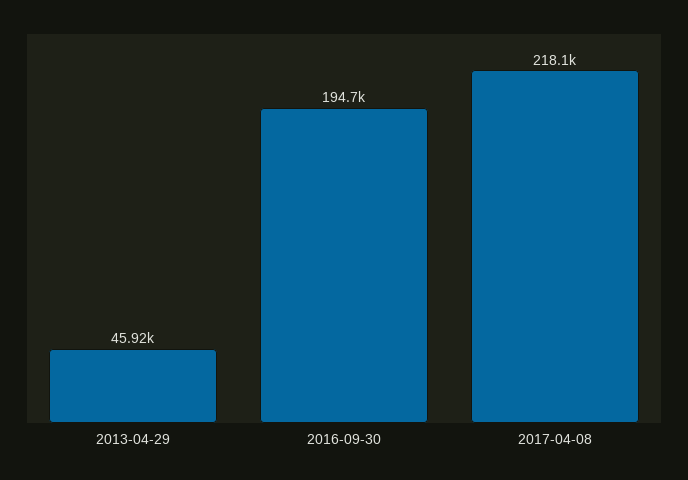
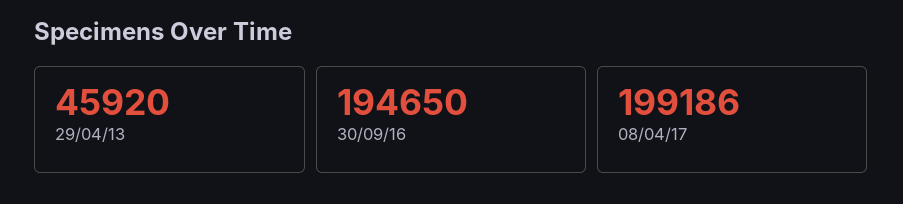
2017-04-08: 218100 -> 199186

